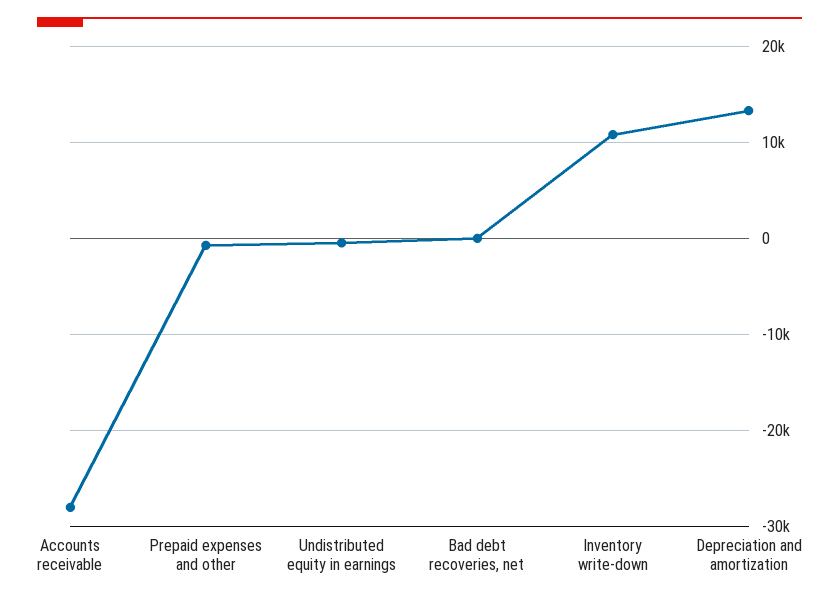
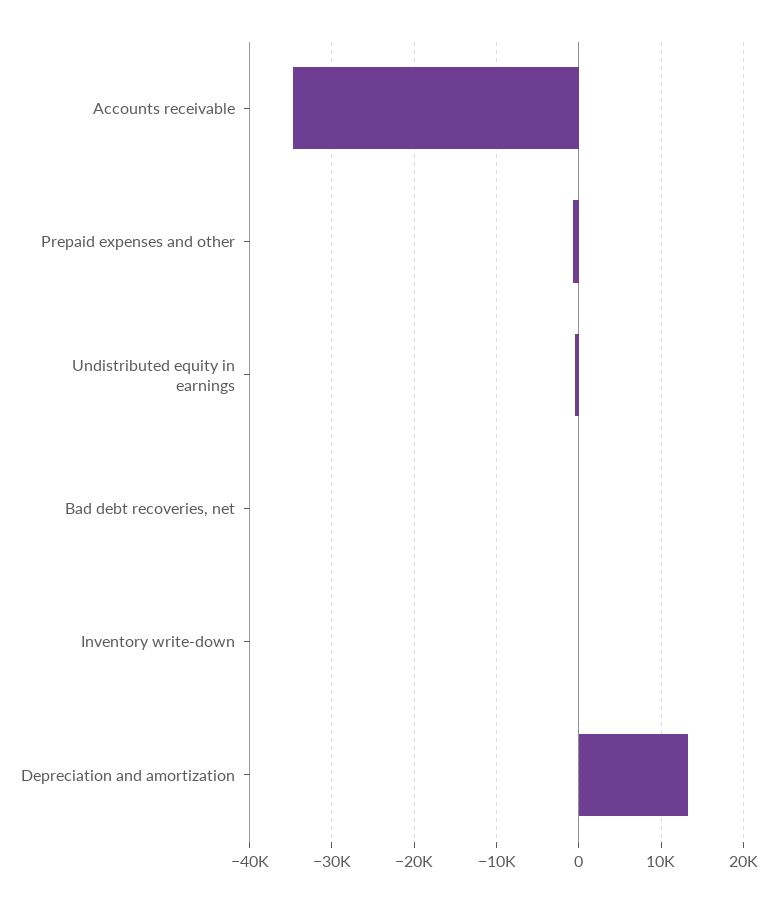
Accounts receivable: -28000 -> -35000
Inventory write-down: 11000 -> 0

